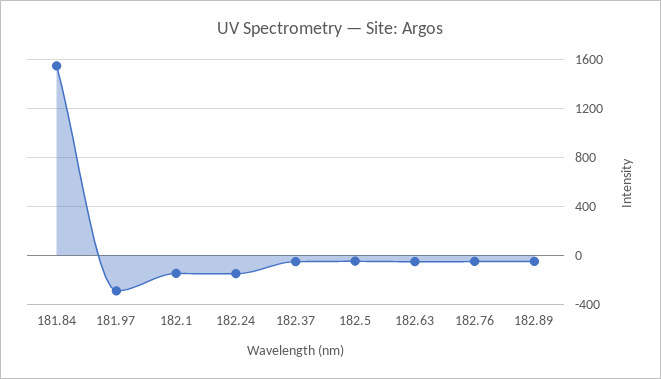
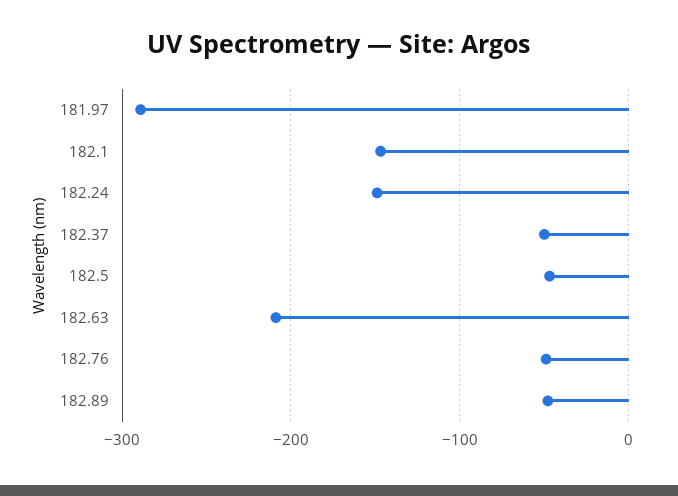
181.84: 1550 -> none
182.63: -50 -> -210

